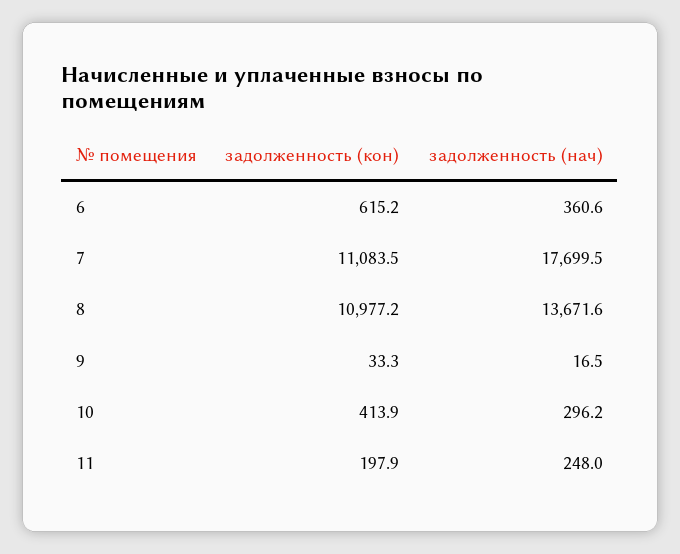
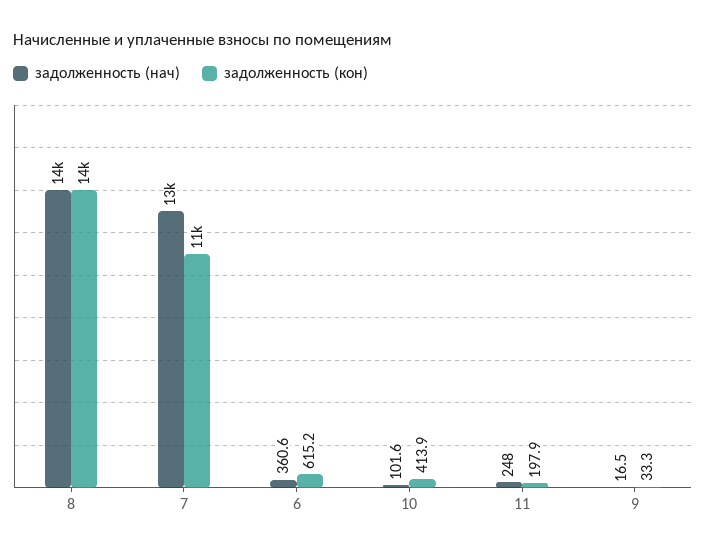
задолженность (нач), 7: 17699.5 -> 13000
задолженность (кон), 8: 10977.2 -> 14000
задолженность (нач), 10: 296.2 -> 101.6

